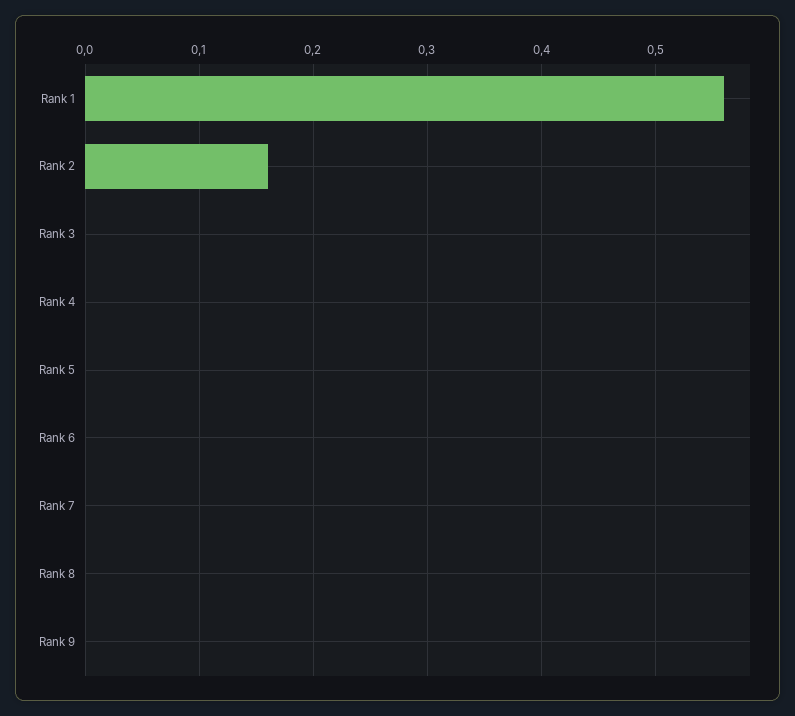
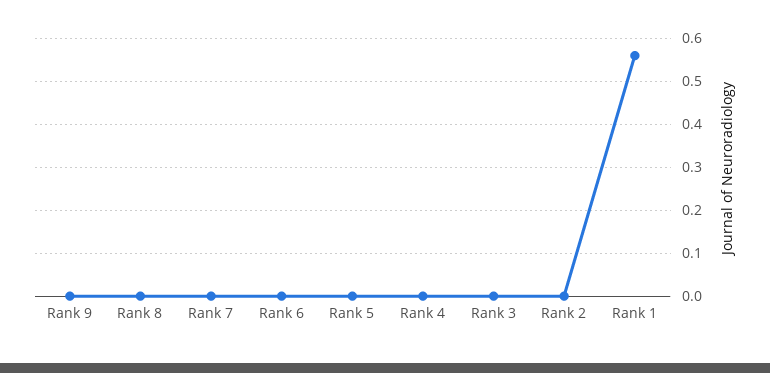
Rank 2: 0.16 -> 0

